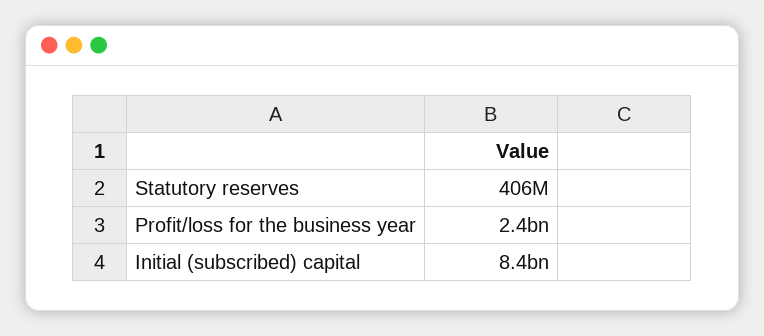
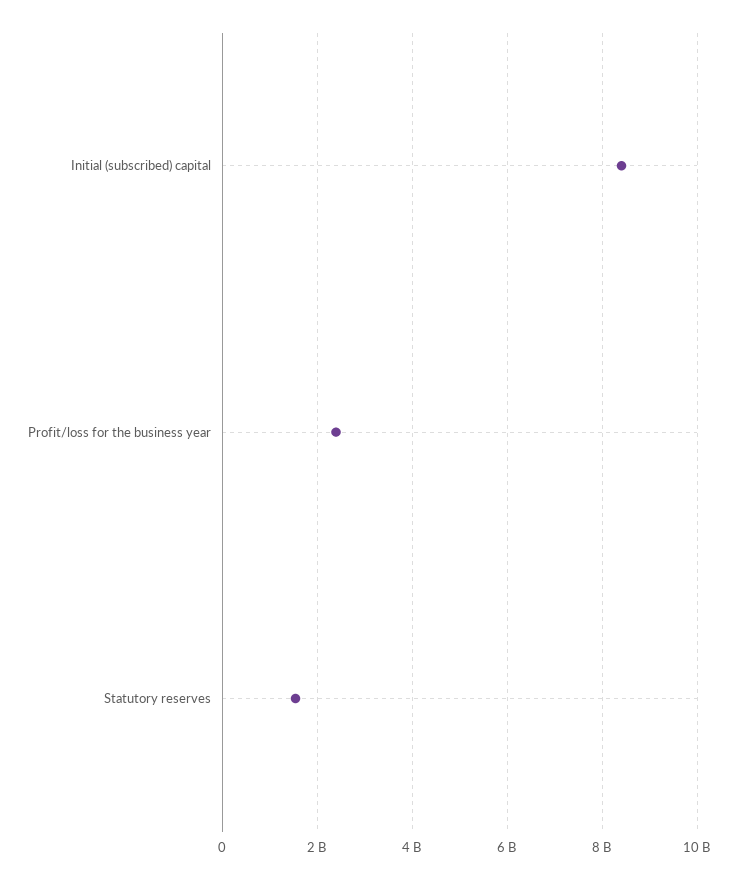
Statutory reserves: 406000000 -> 1600000000

